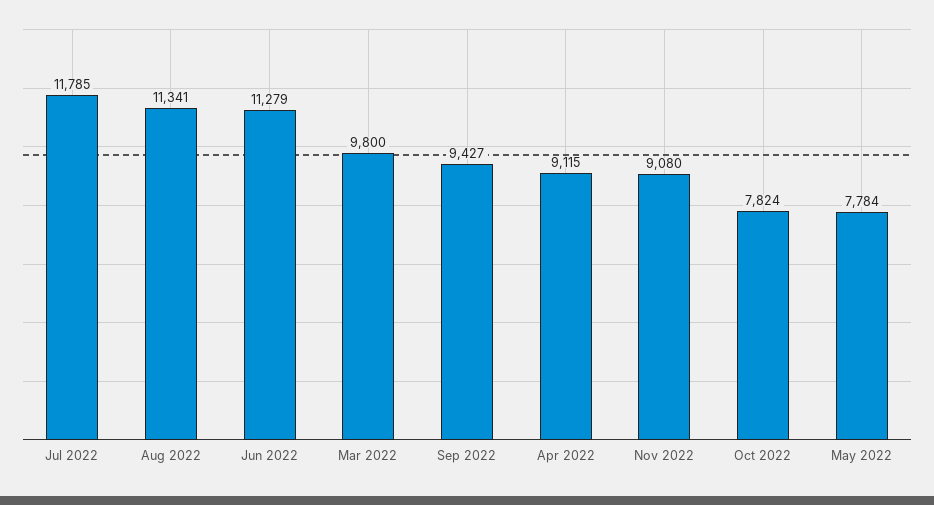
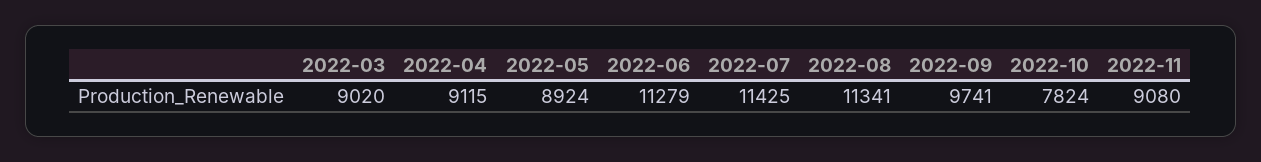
Jul 2022: 11785 -> 11425
Mar 2022: 9800 -> 9020
Sep 2022: 9427 -> 9741
May 2022: 7784 -> 8924

